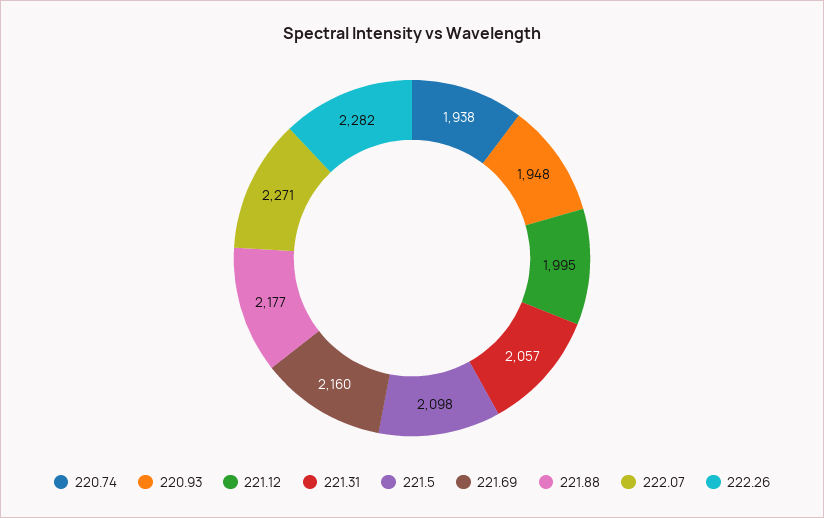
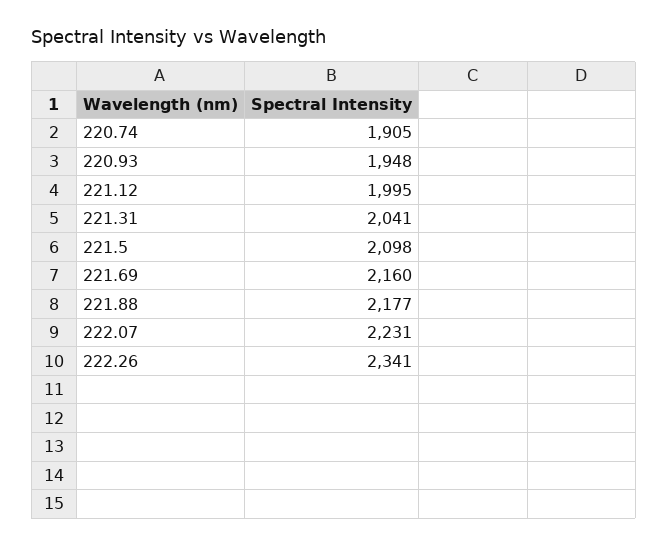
220.74: 1938 -> 1905
221.31: 2057 -> 2041
222.07: 2271 -> 2231
222.26: 2282 -> 2341

